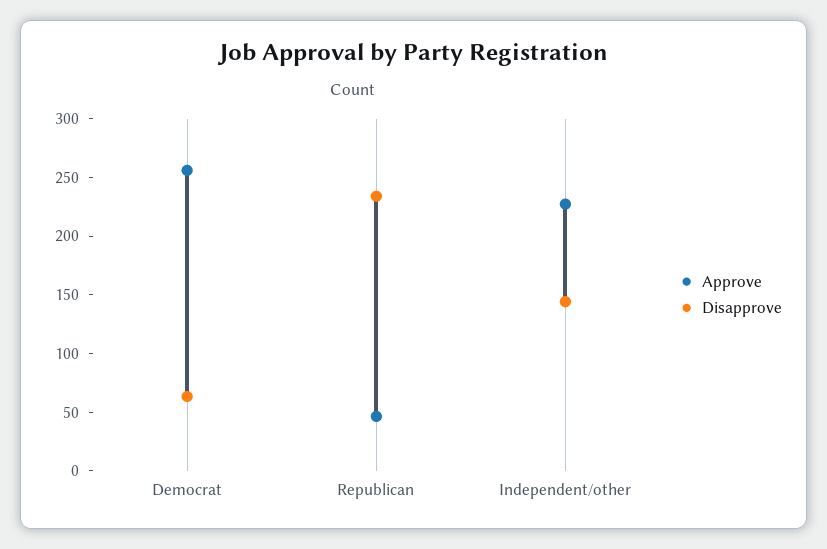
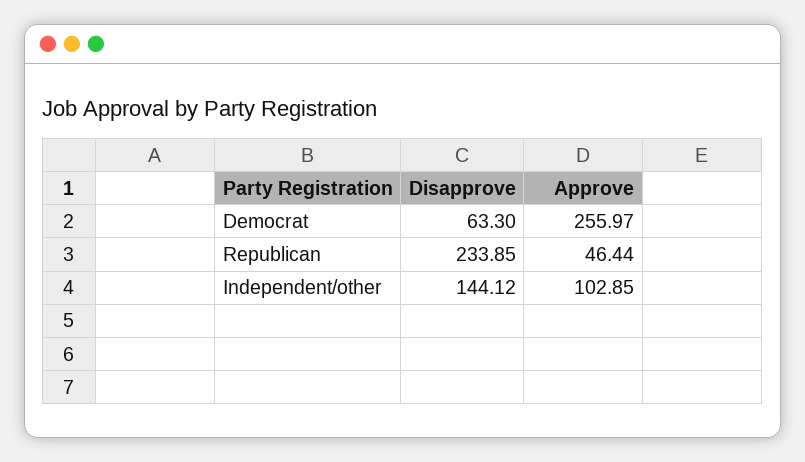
Approve, Independent/other: 230 -> 102.85

